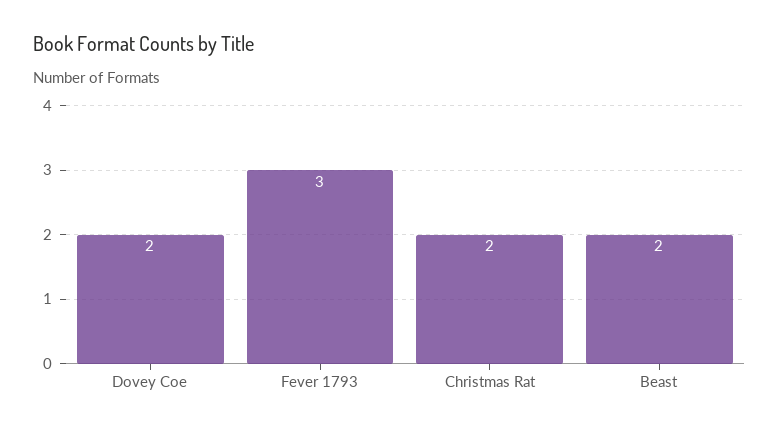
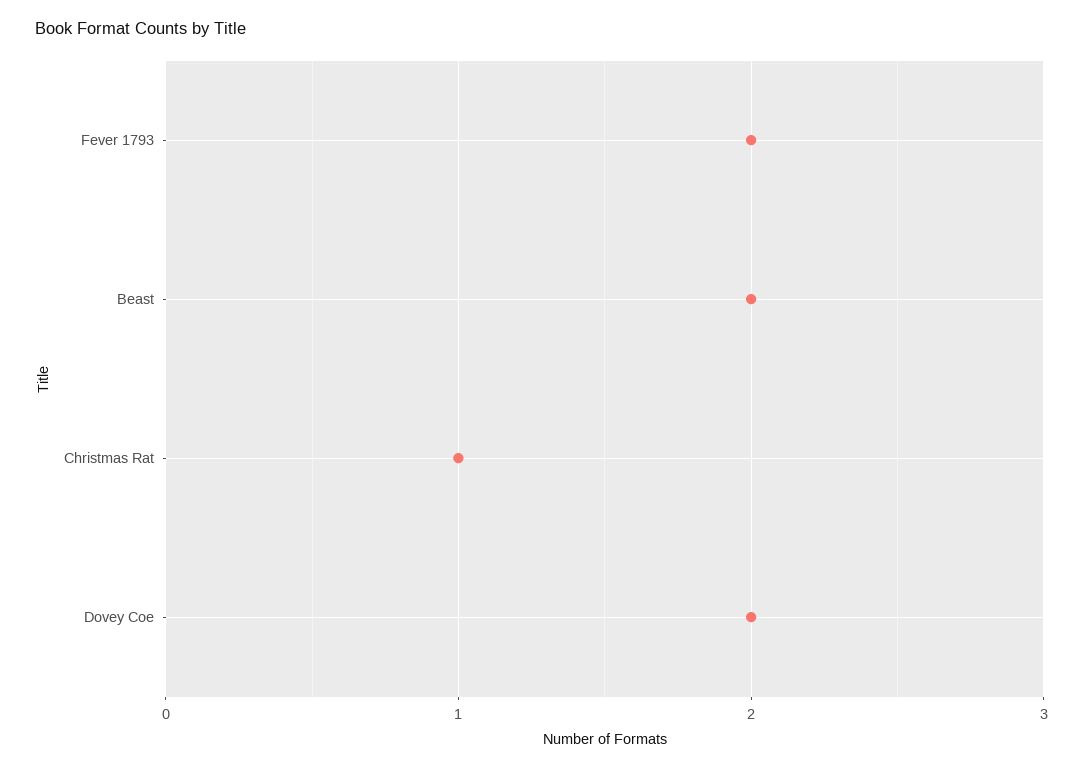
Fever 1793: 3 -> 2
Christmas Rat: 2 -> 1

